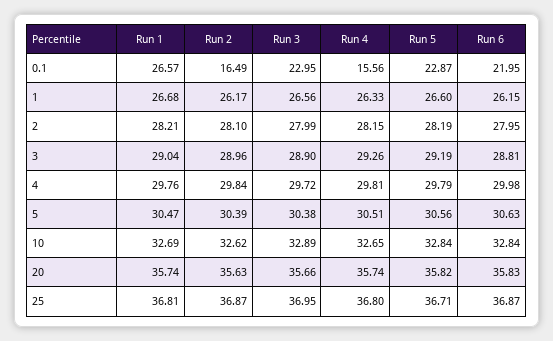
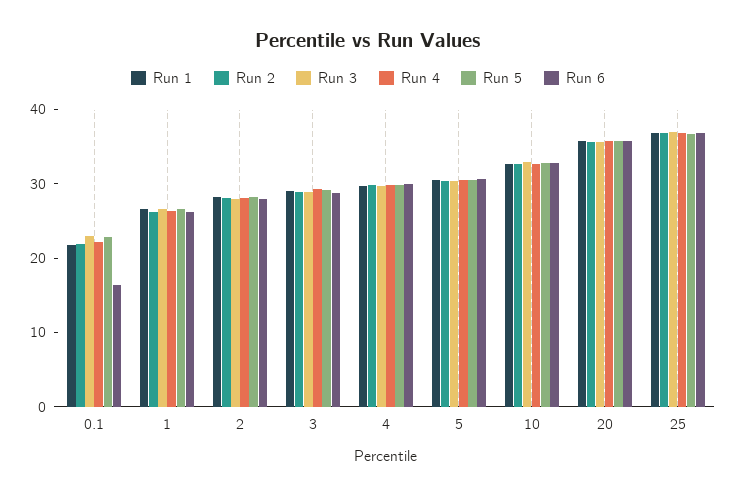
Run 1, 0.1: 26.57 -> 22
Run 2, 0.1: 16.49 -> 22
Run 4, 0.1: 15.56 -> 22
Run 6, 0.1: 21.95 -> 16

